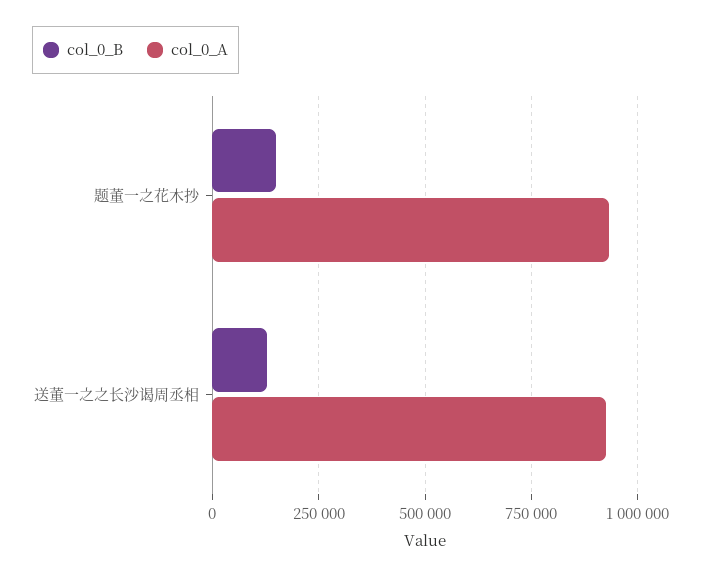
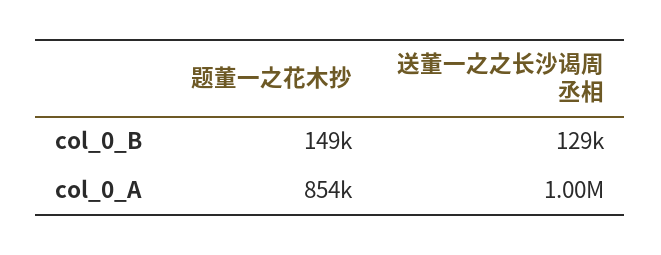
col_0_A, 题董一之花木抄: 925000 -> 854000
col_0_A, 送董一之之长沙谒周丞相: 925000 -> 1000000

